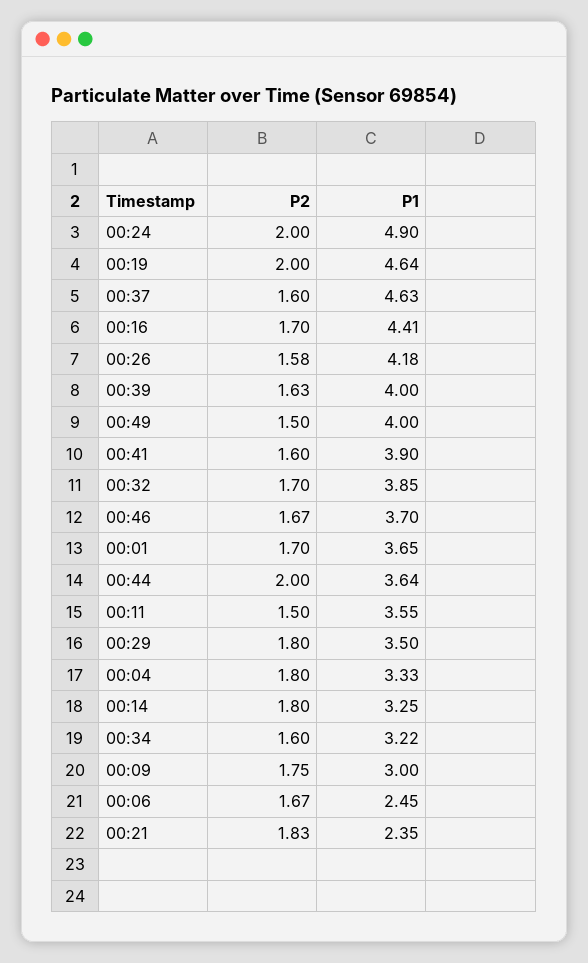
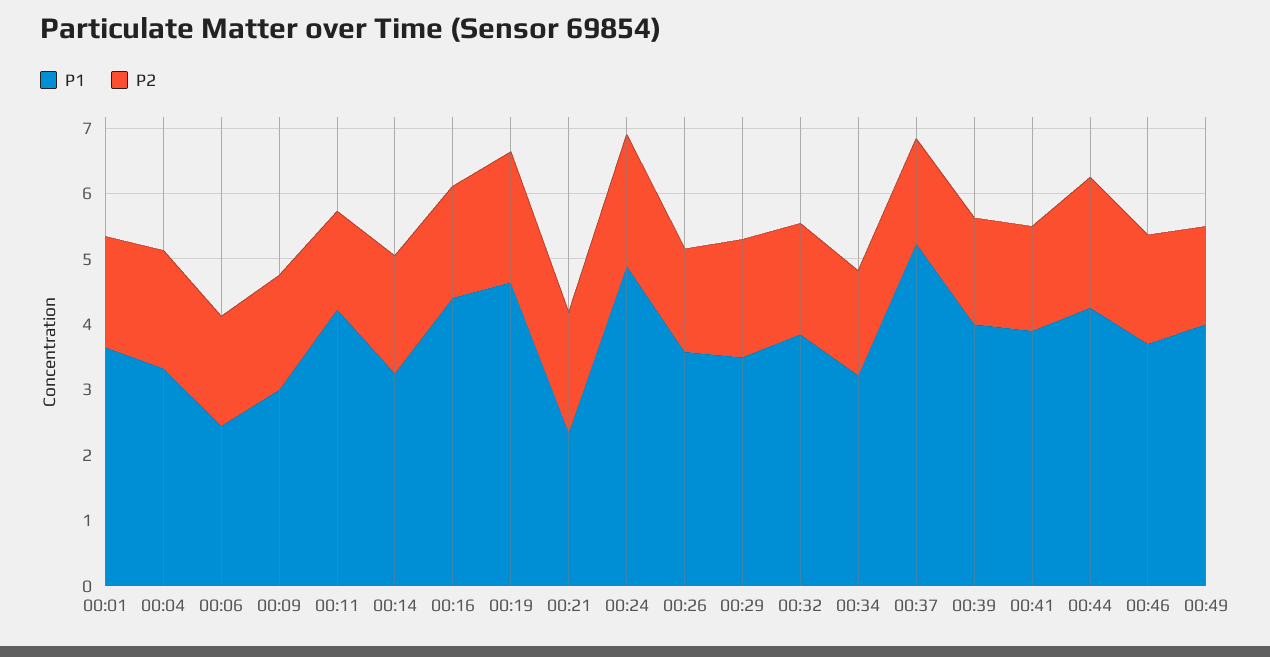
P1, 00:37: 4.63 -> 5.2
P1, 00:26: 4.18 -> 3.6
P1, 00:44: 3.64 -> 4.2
P1, 00:11: 3.55 -> 4.2

